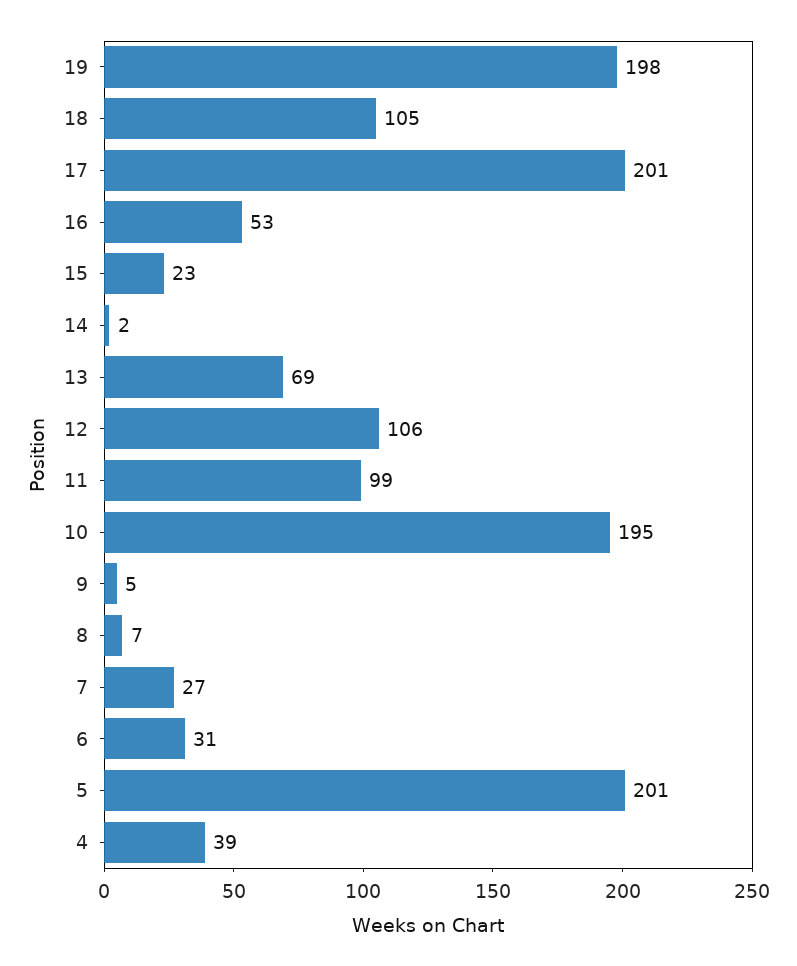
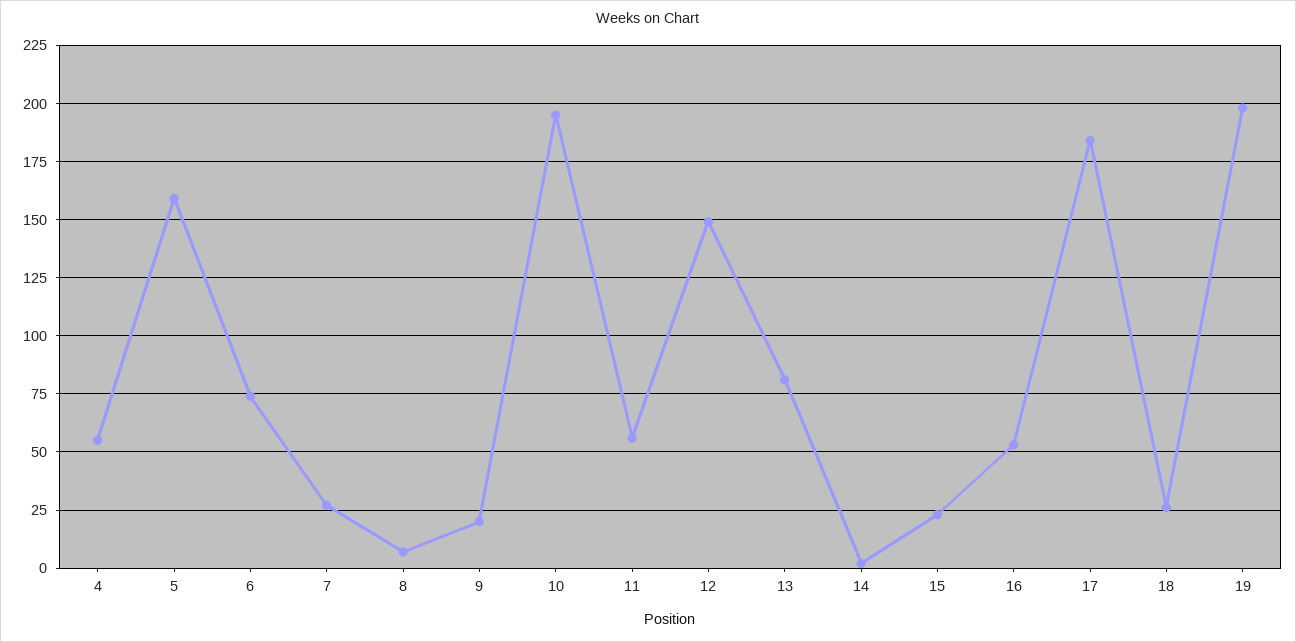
18: 105 -> 25
17: 201 -> 185
13: 69 -> 80
12: 106 -> 150
11: 99 -> 55
9: 5 -> 20
6: 31 -> 75
5: 201 -> 160
4: 39 -> 55

